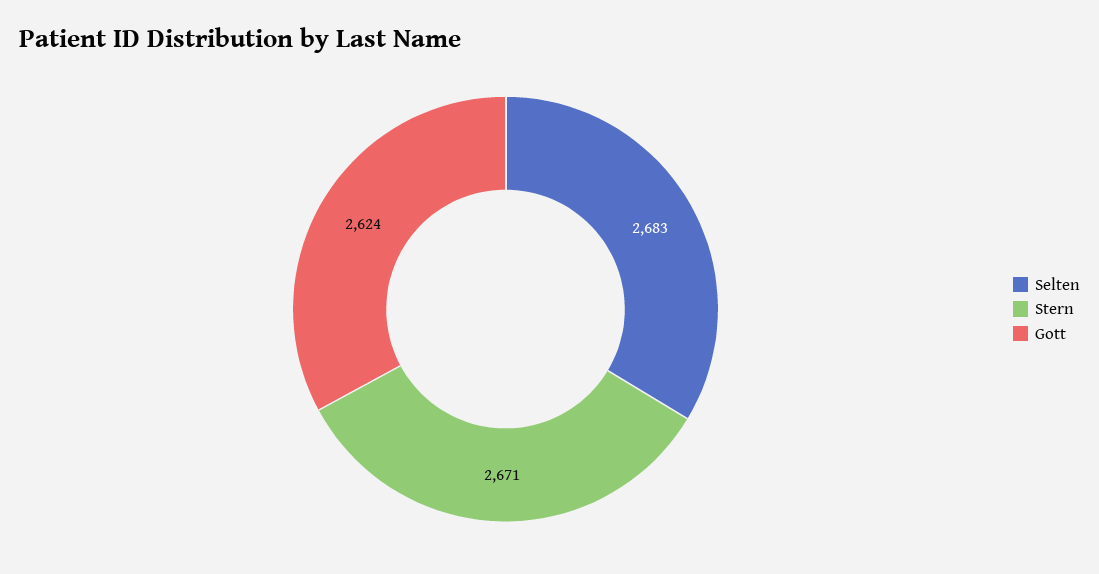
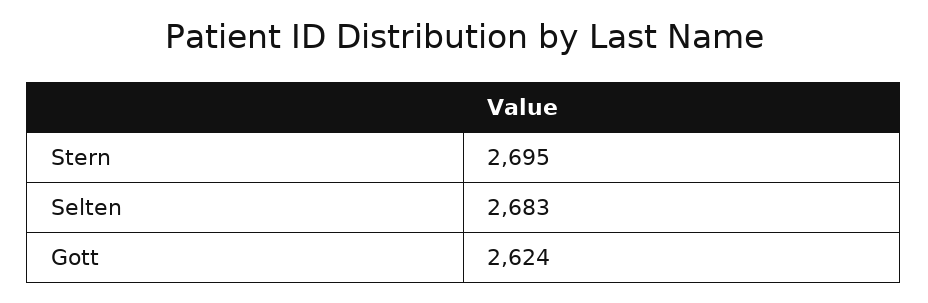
Stern: 2671 -> 2695

